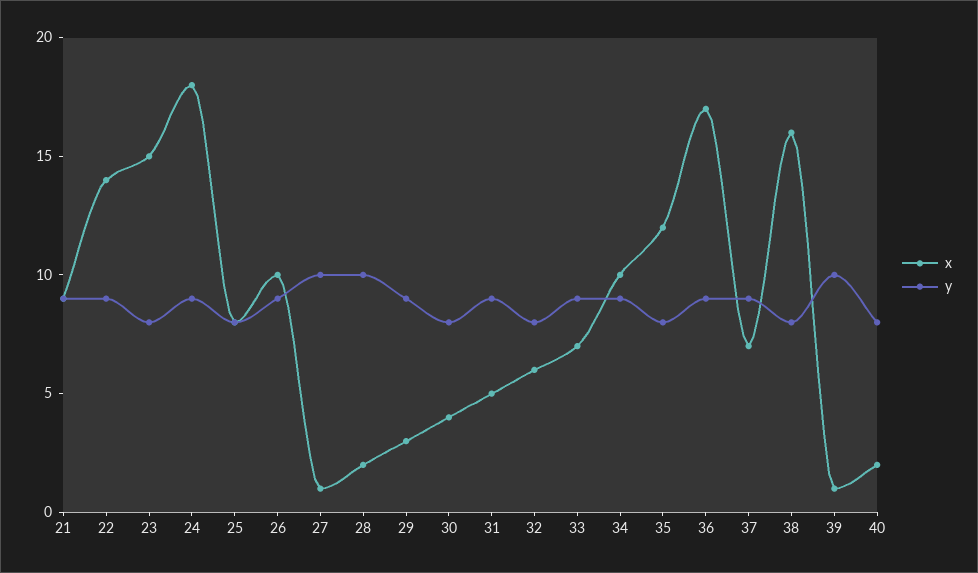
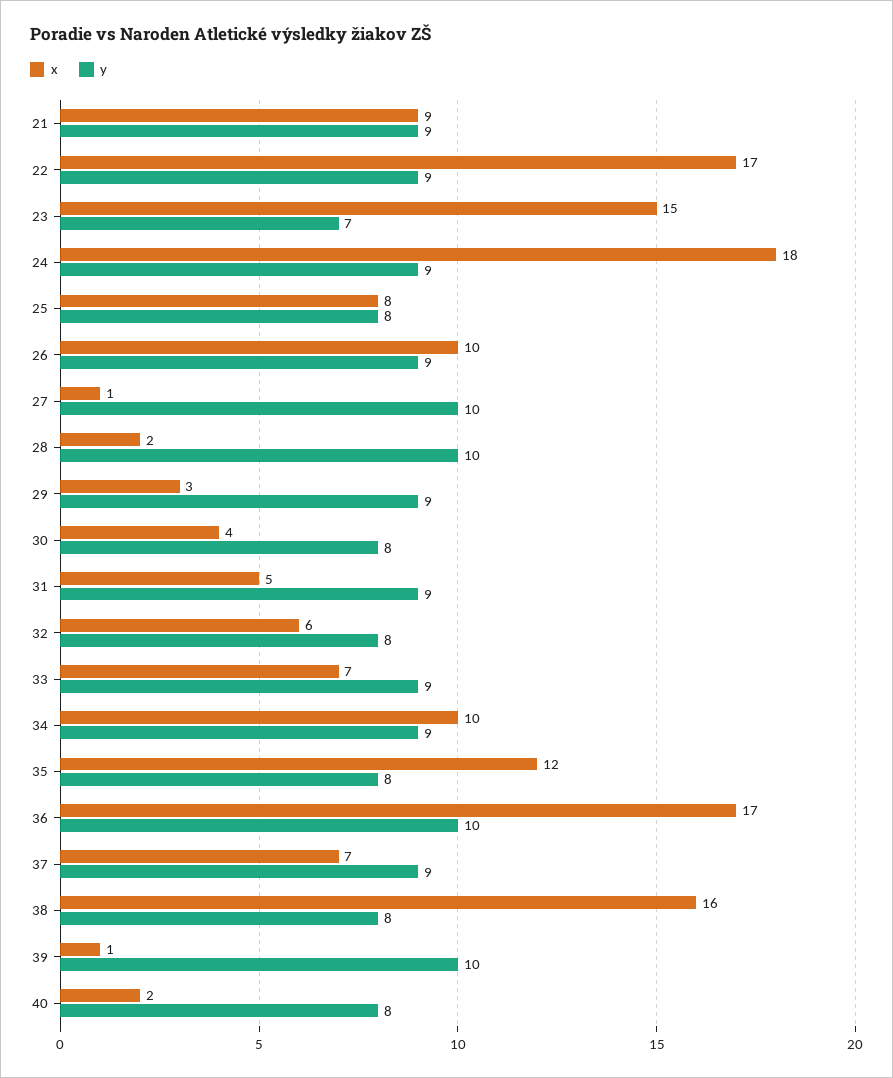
x, 22: 14 -> 17
y, 23: 8 -> 7
y, 36: 9 -> 10

